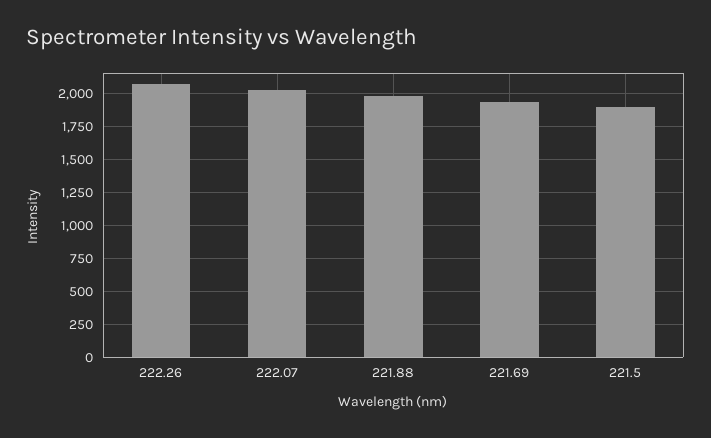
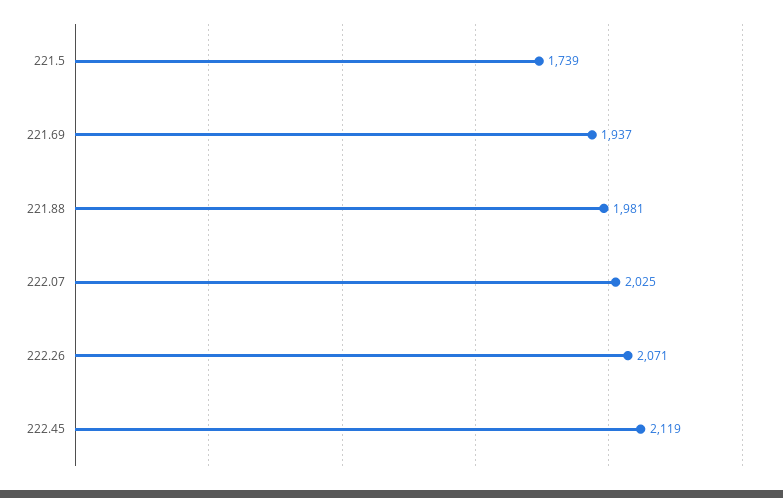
221.5: 1900 -> 1739
222.45: none -> 2119

